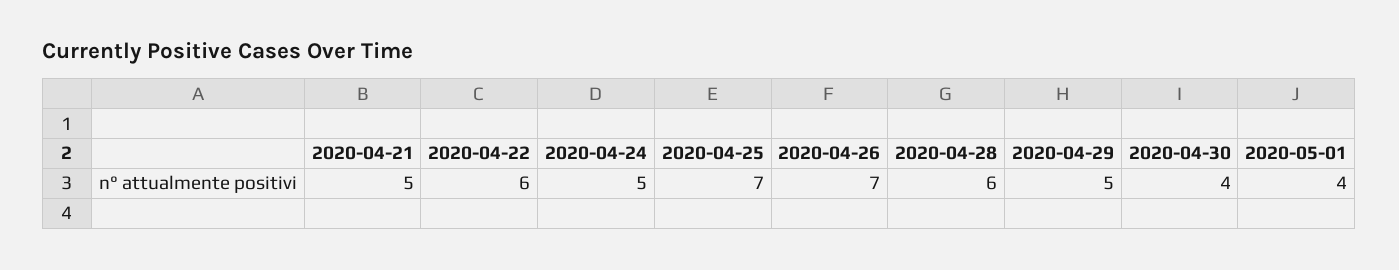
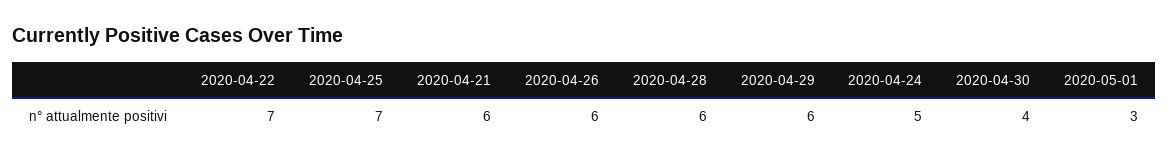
2020-04-21: 5 -> 6
2020-04-22: 6 -> 7
2020-04-26: 7 -> 6
2020-04-29: 5 -> 6
2020-05-01: 4 -> 3

